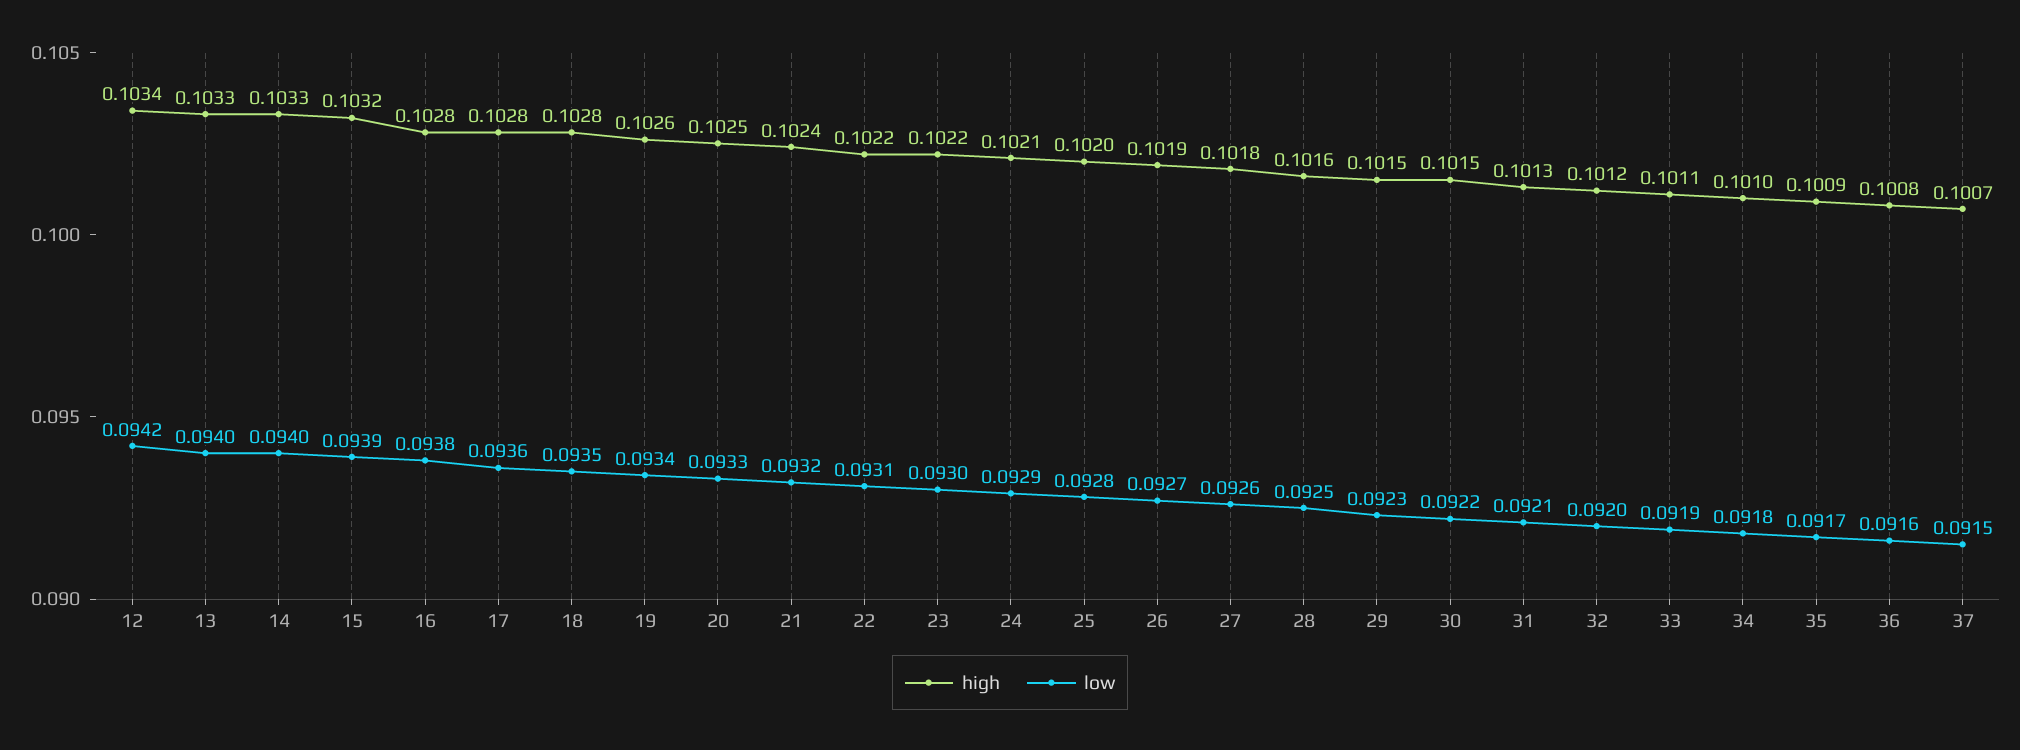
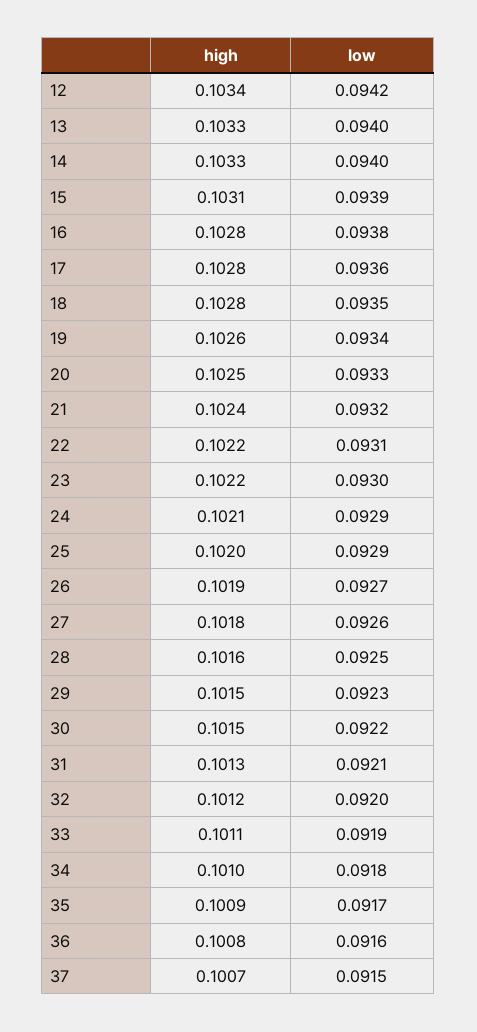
high, 15: 0.1032 -> 0.1031
low, 25: 0.0928 -> 0.0929

